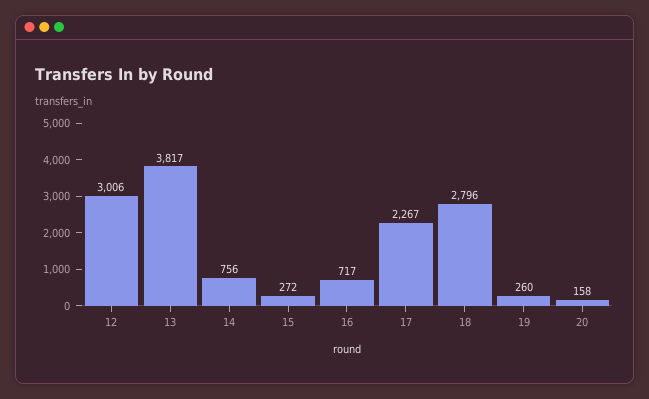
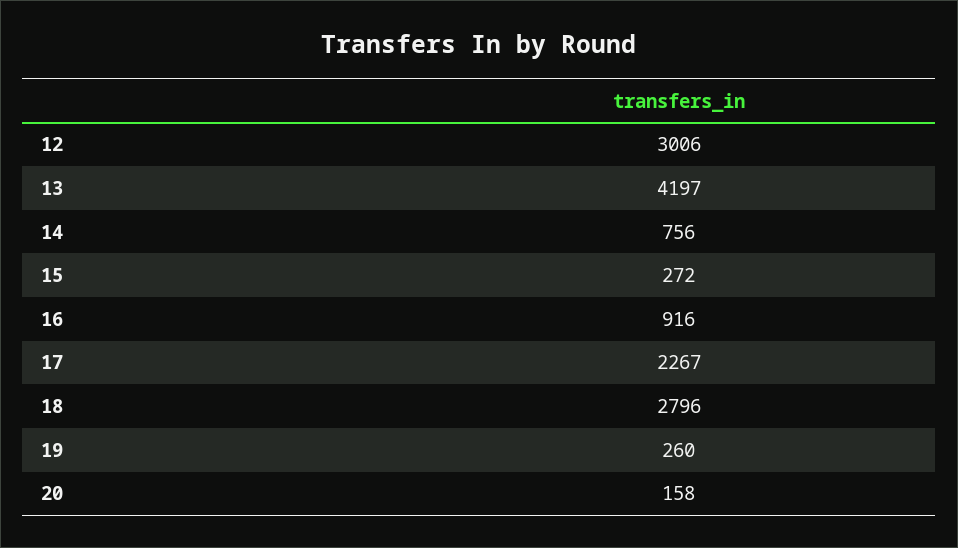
13: 3817 -> 4197
16: 717 -> 916

